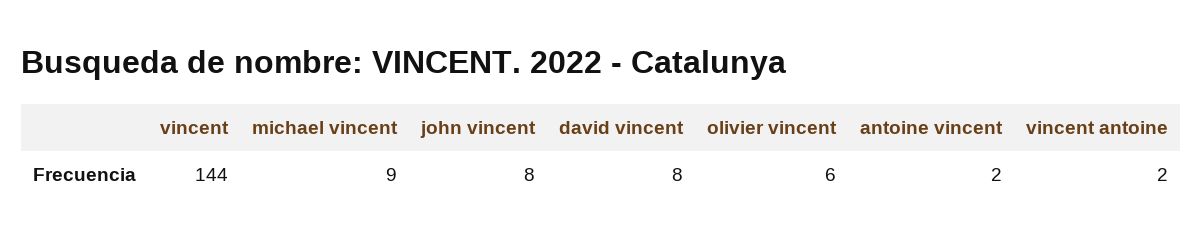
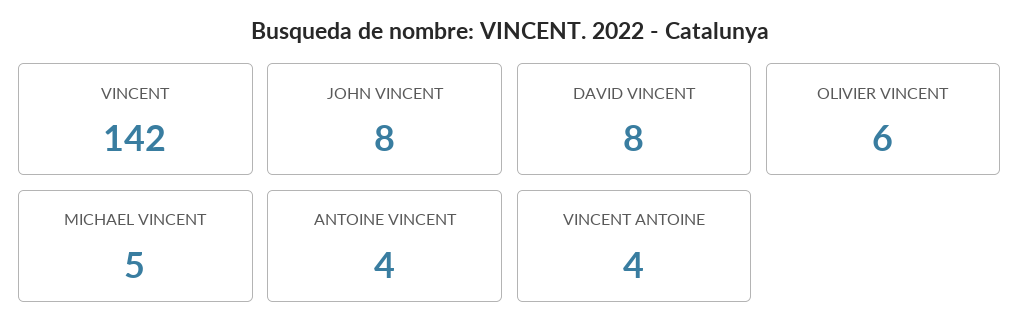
vincent: 144 -> 142
michael vincent: 9 -> 5
antoine vincent: 2 -> 4
vincent antoine: 2 -> 4

